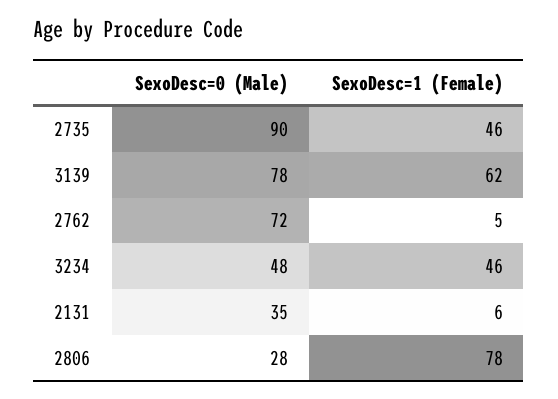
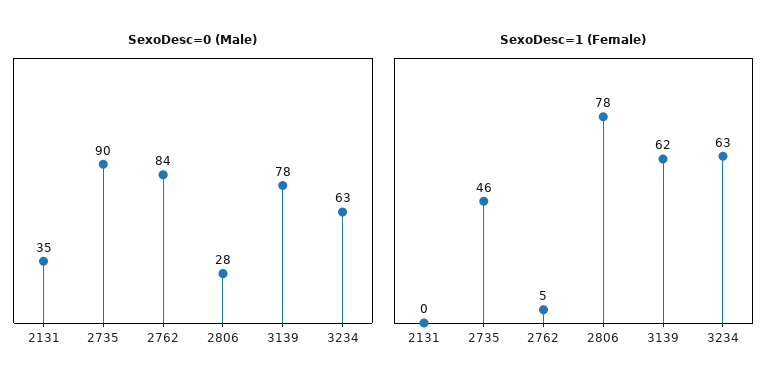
SexoDesc=0 (Male), 2762: 72 -> 84
SexoDesc=0 (Male), 3234: 48 -> 63
SexoDesc=1 (Female), 3234: 46 -> 63
SexoDesc=1 (Female), 2131: 6 -> 0

